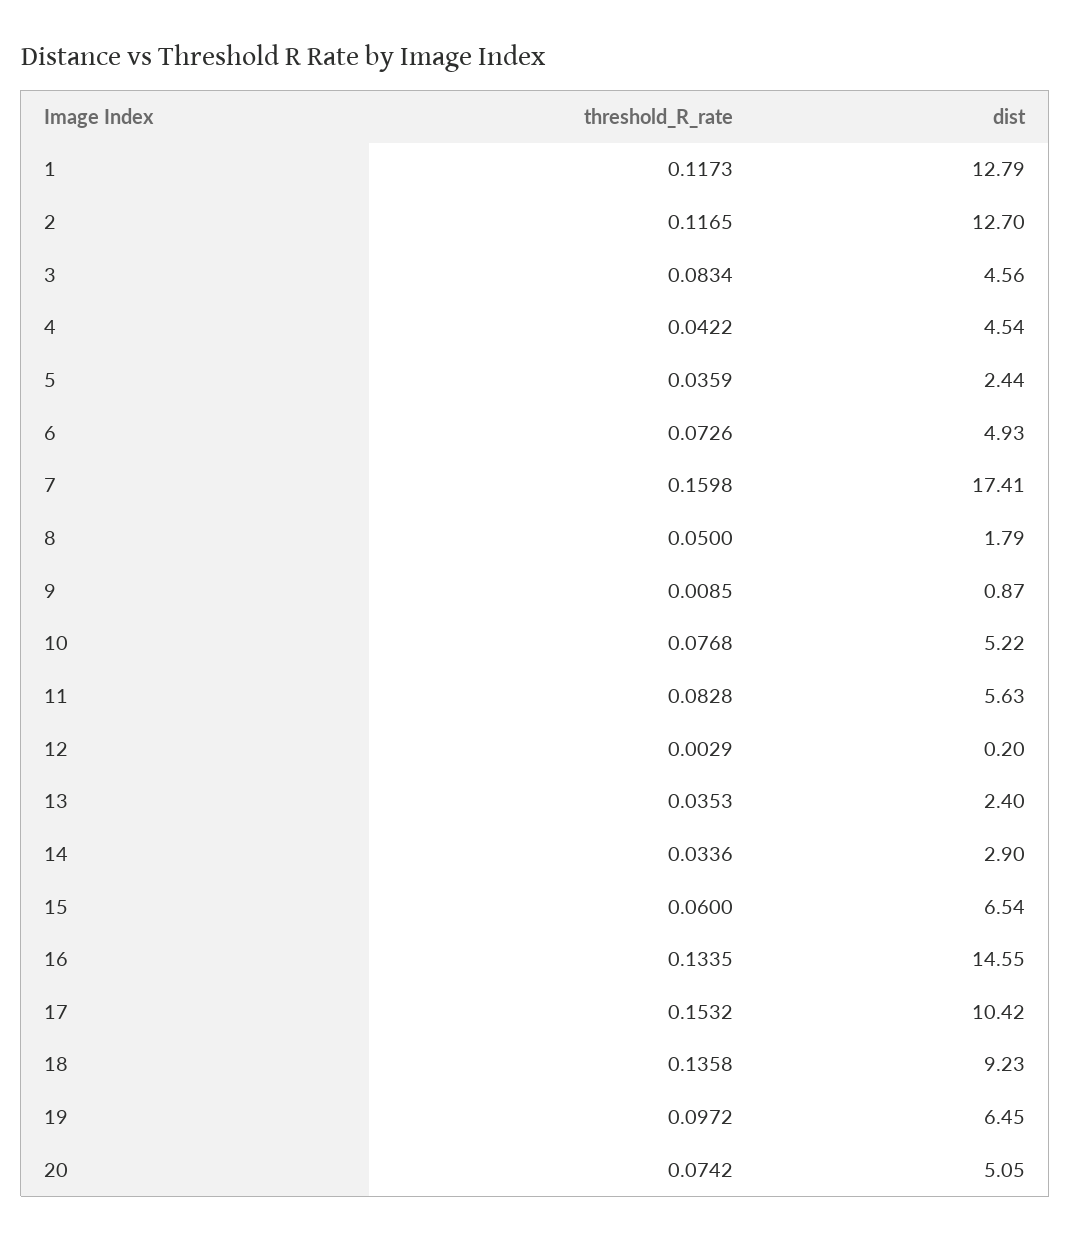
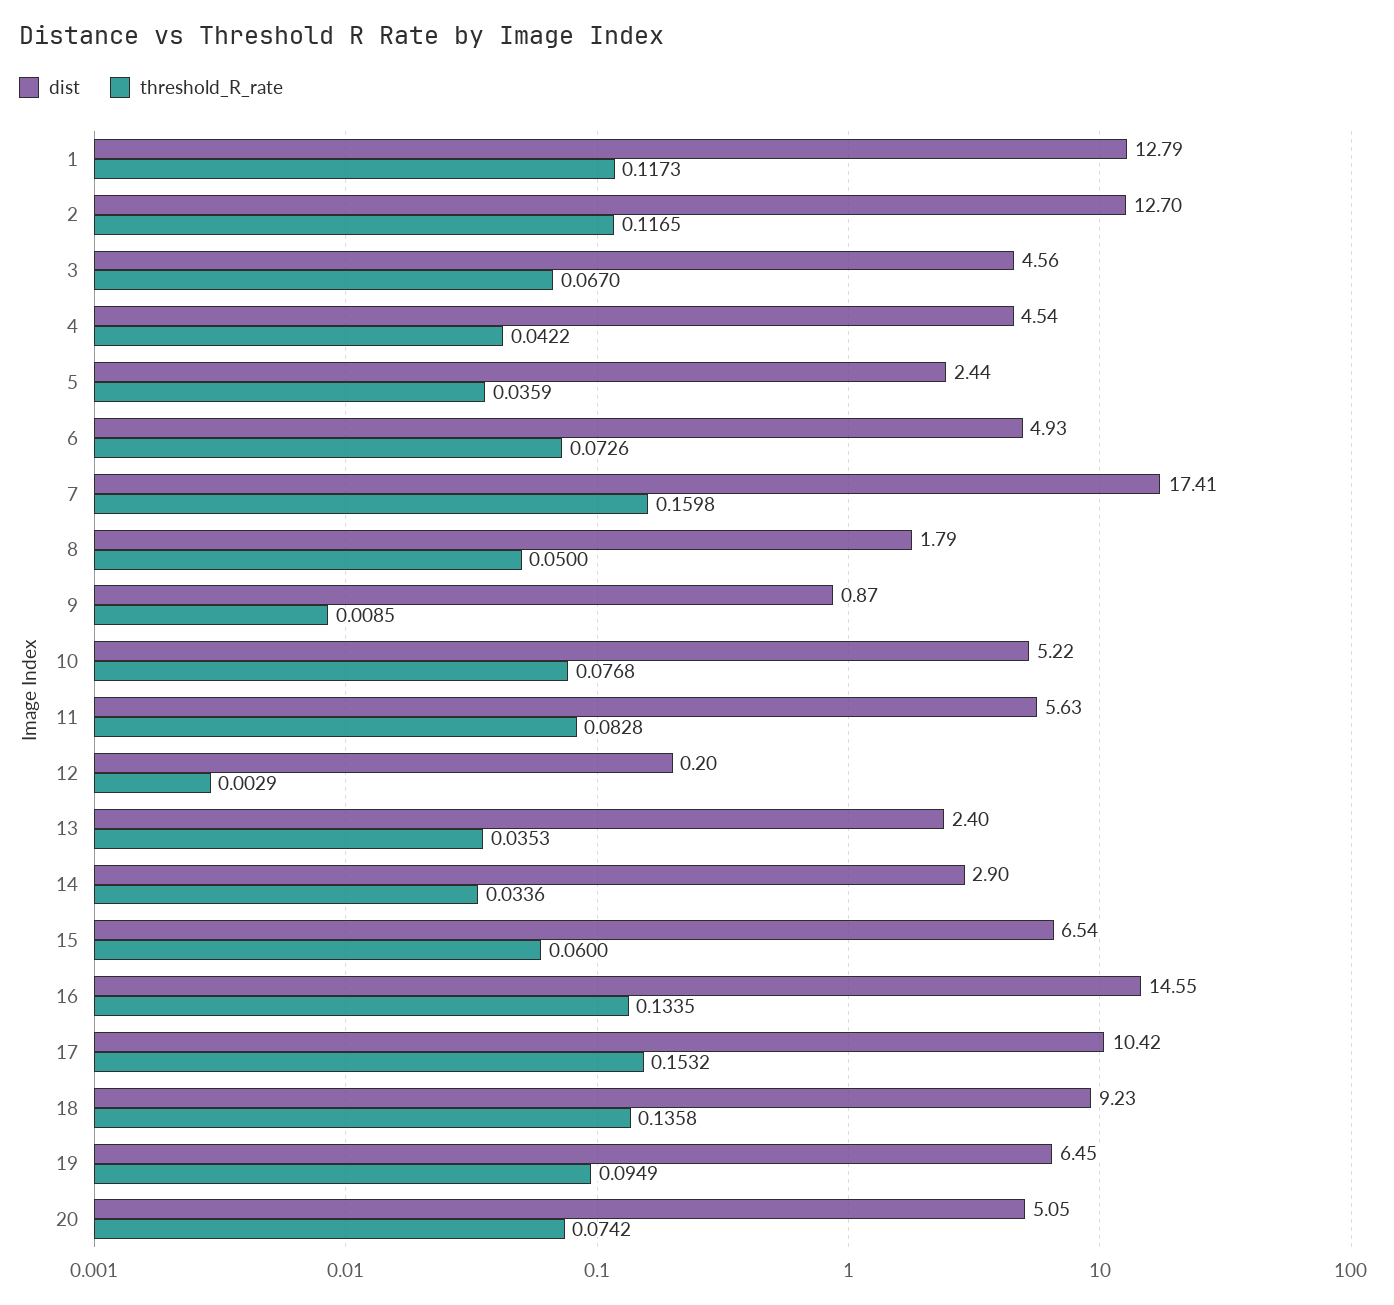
threshold_R_rate, 3: 0.0834 -> 0.067
threshold_R_rate, 19: 0.0972 -> 0.0949

